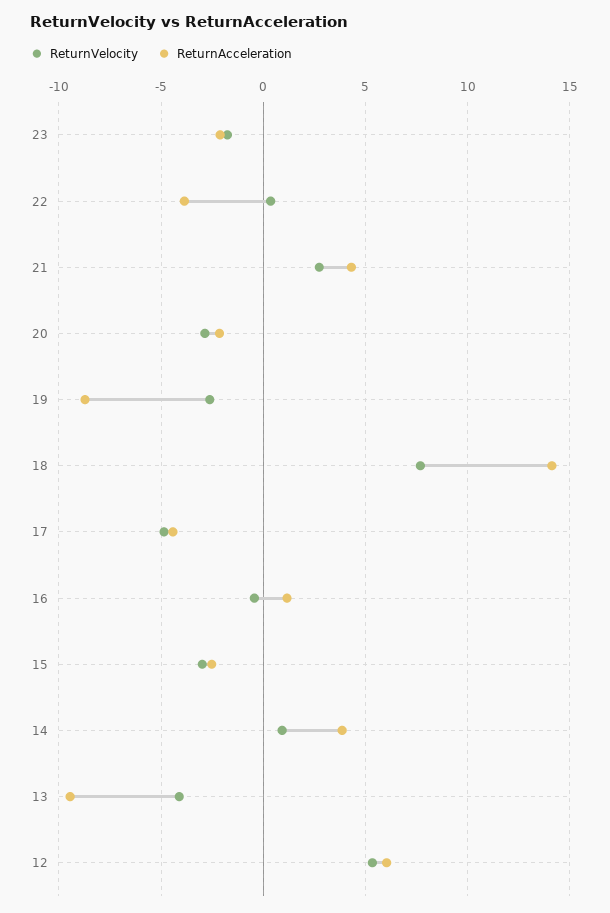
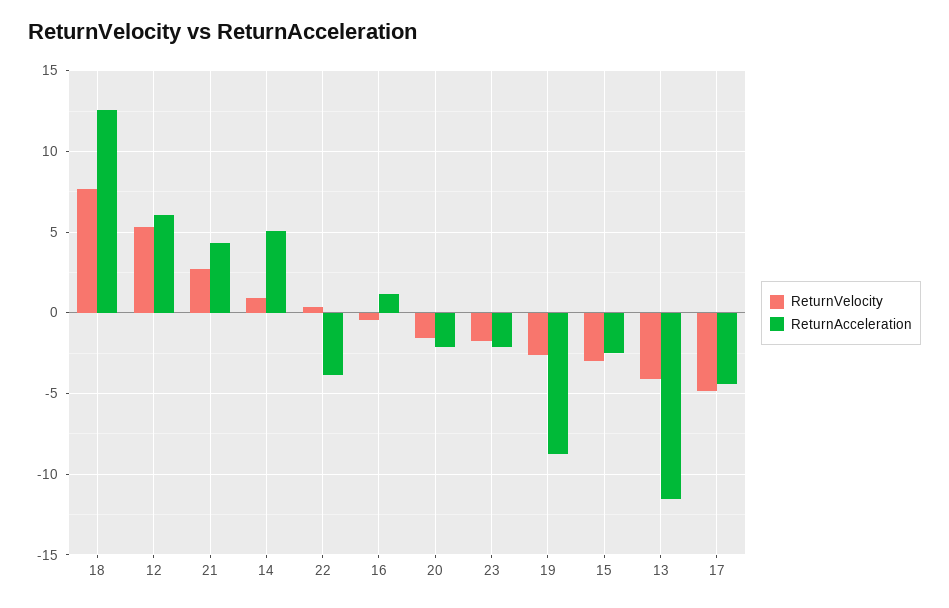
ReturnVelocity, 20: -3 -> -1.5
ReturnAcceleration, 18: 14 -> 12.5
ReturnAcceleration, 14: 4 -> 5
ReturnAcceleration, 13: -9.5 -> -11.5

